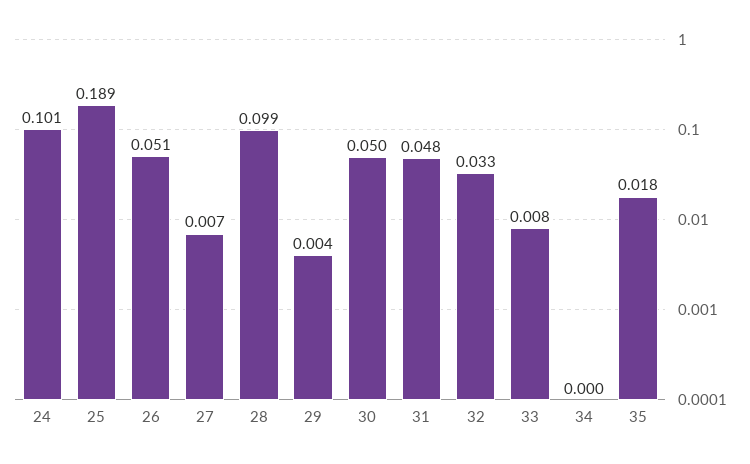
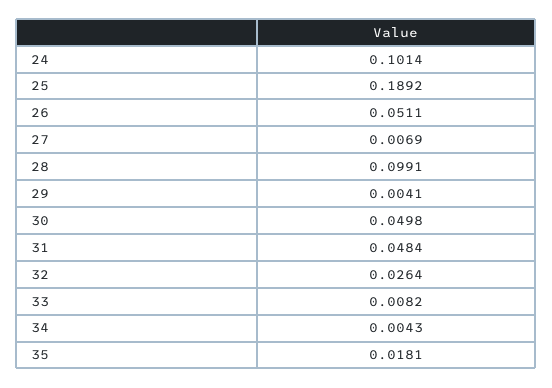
32: 0.033 -> 0.0264
34: 0 -> 0.0043

